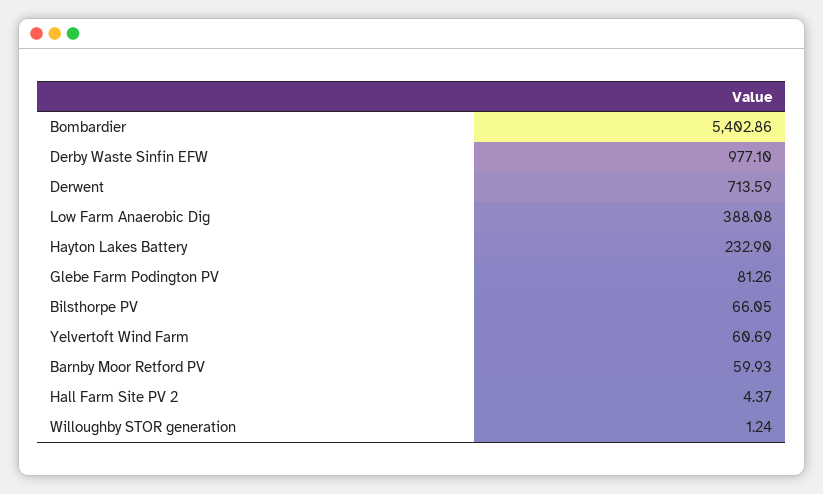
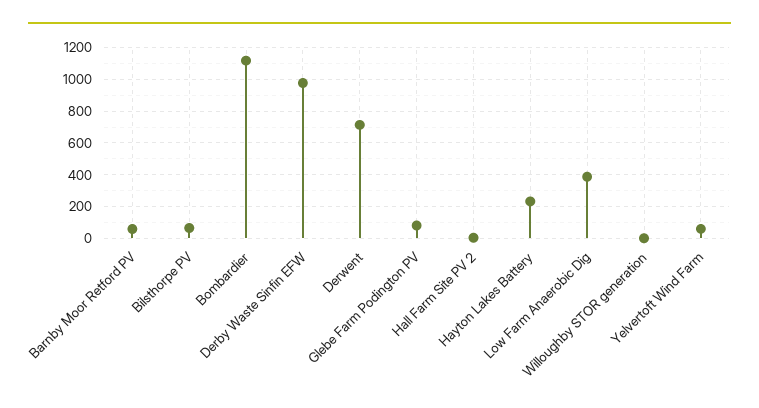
Bombardier: 5402.86 -> 1100

